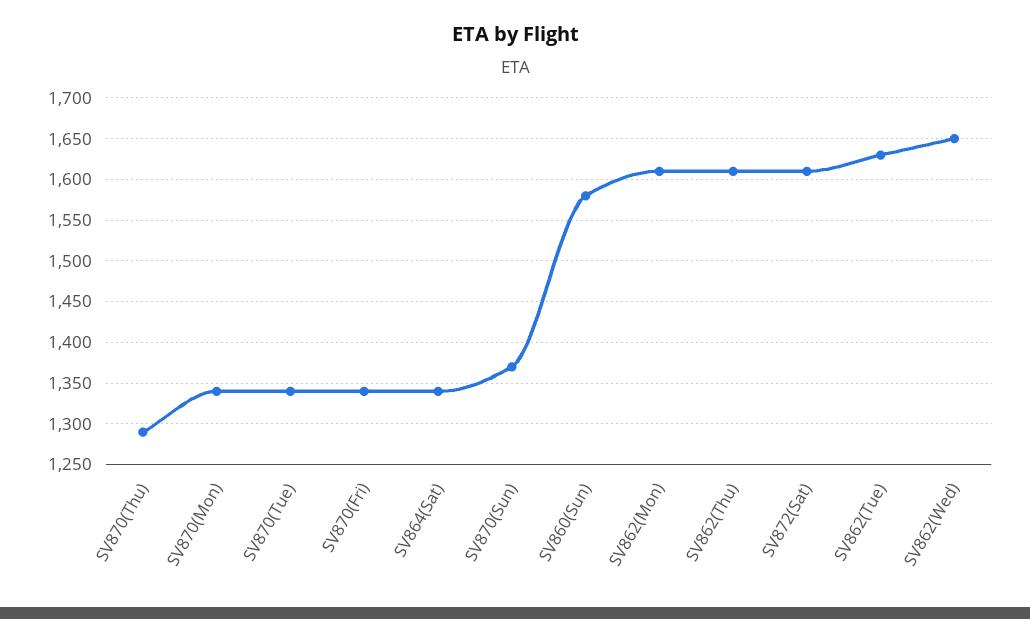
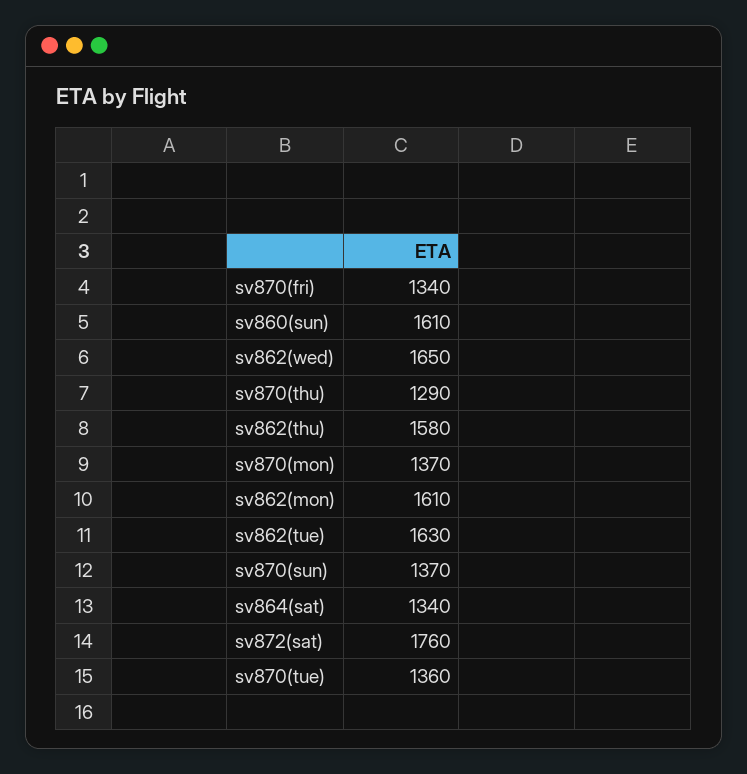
SV870(Mon): 1340 -> 1370
SV870(Tue): 1340 -> 1360
SV860(Sun): 1580 -> 1610
SV862(Thu): 1610 -> 1580
SV872(Sat): 1610 -> 1760

